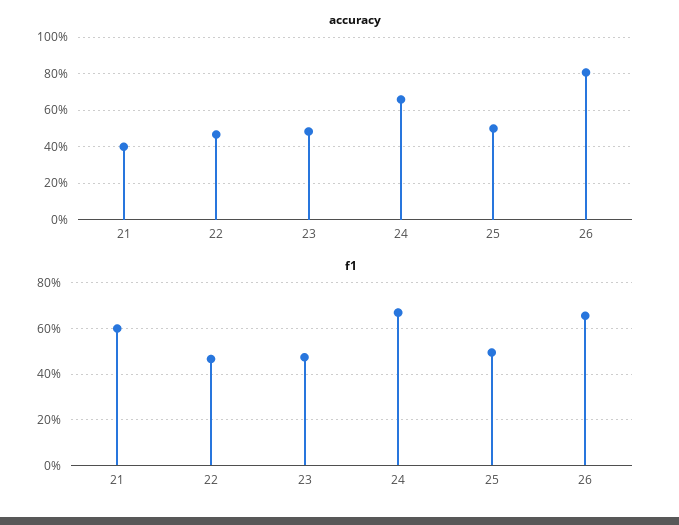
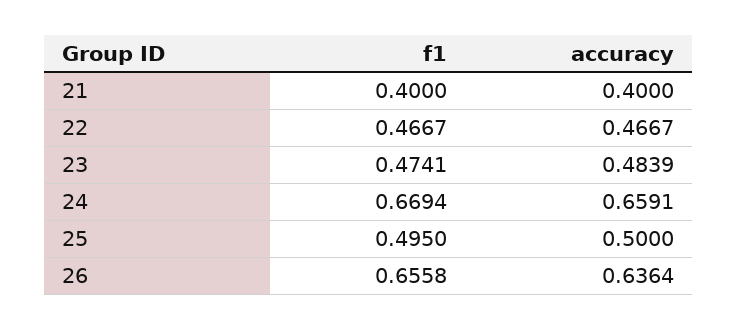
accuracy, 26: 0.8 -> 0.6364
f1, 21: 0.6 -> 0.4

